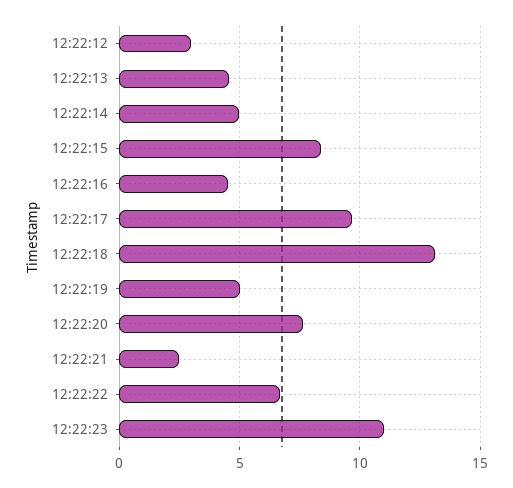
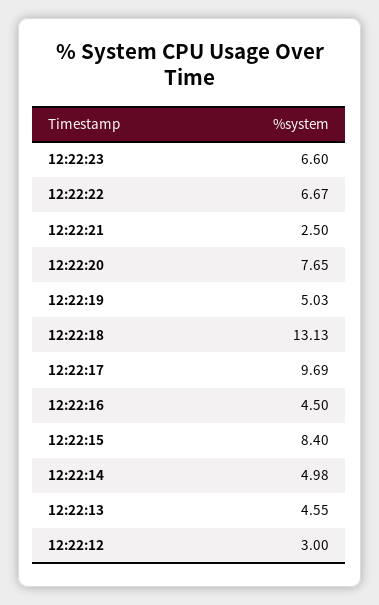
12:22:23: 11 -> 6.6

